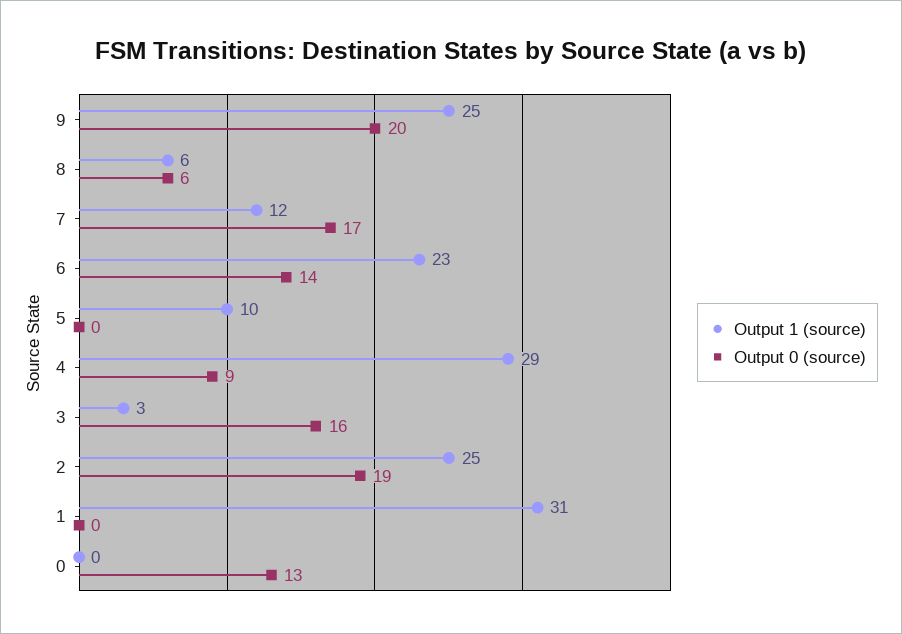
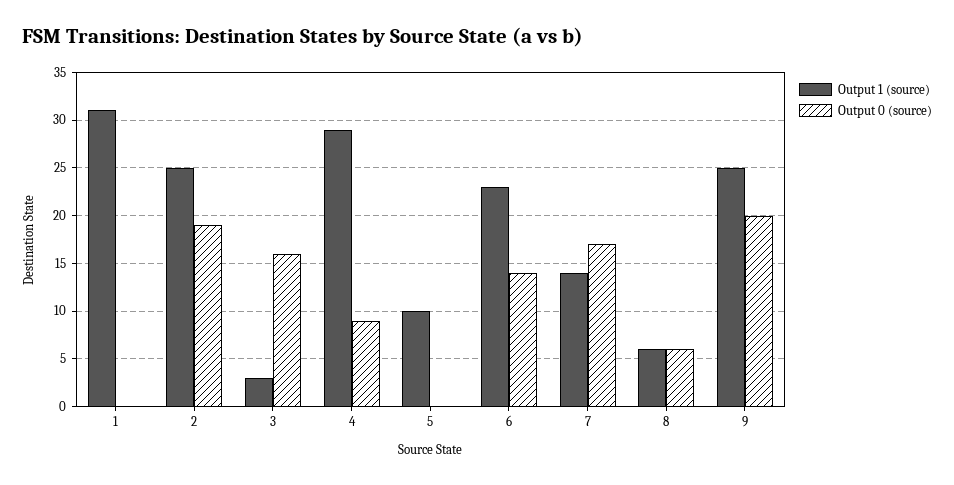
Output 1 (source), 7: 12 -> 14
Output 1 (source), 0: 0 -> none
Output 0 (source), 0: 13 -> none

